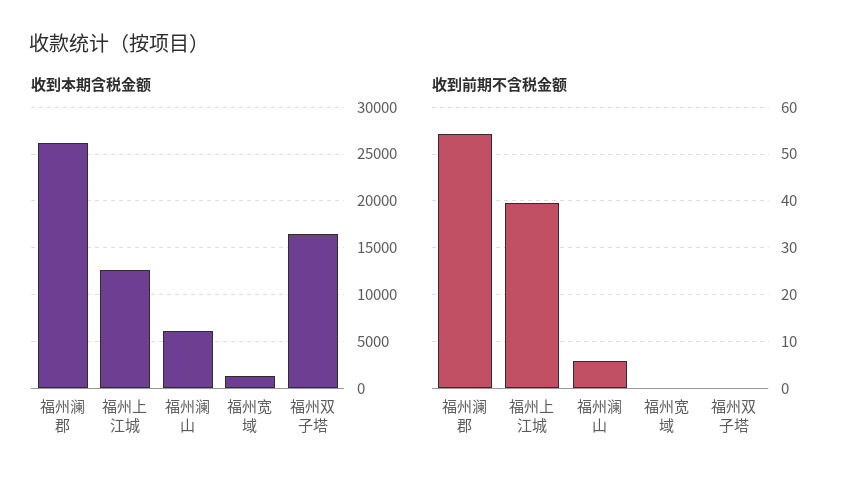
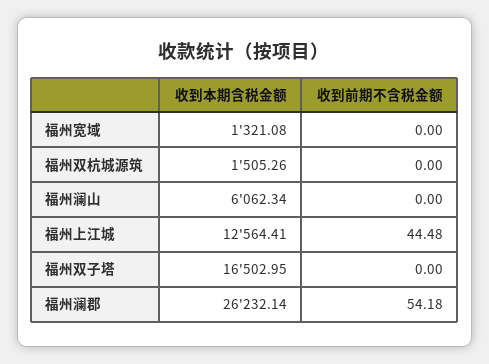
收到前期不含税金额, 福州上江城: 40 -> 44.48
收到前期不含税金额, 福州澜山: 6 -> 0
收到本期含税金额, 福州双杭城源筑: none -> 1505.26
收到前期不含税金额, 福州双杭城源筑: none -> 0

